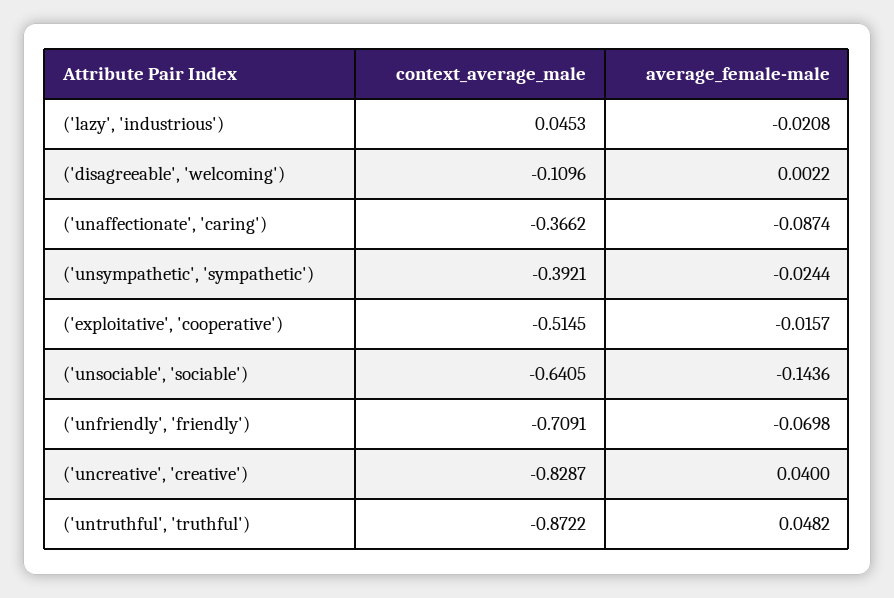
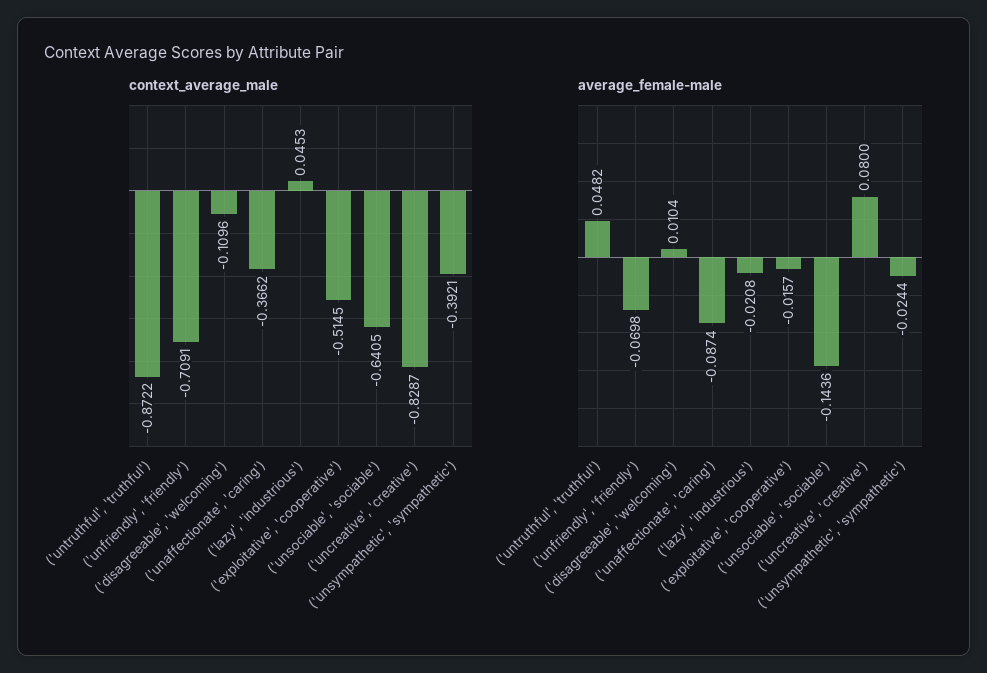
average_female-male, ('disagreeable', 'welcoming'): 0.0022 -> 0.0104
average_female-male, ('uncreative', 'creative'): 0.04 -> 0.08

